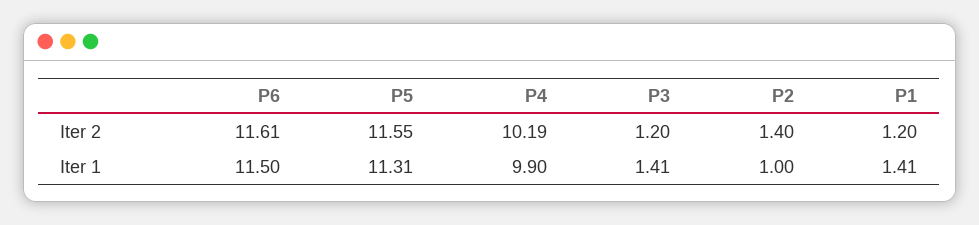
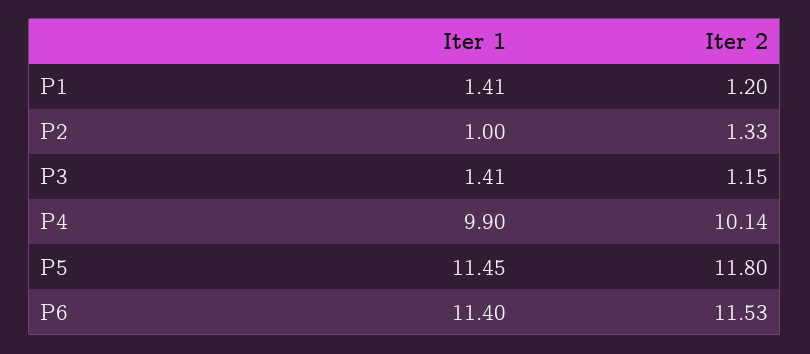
P6, Iter 2: 11.61 -> 11.53
P5, Iter 2: 11.55 -> 11.8
P4, Iter 2: 10.19 -> 10.14
P3, Iter 2: 1.2 -> 1.15
P2, Iter 2: 1.4 -> 1.33
P6, Iter 1: 11.5 -> 11.4
P5, Iter 1: 11.31 -> 11.45

